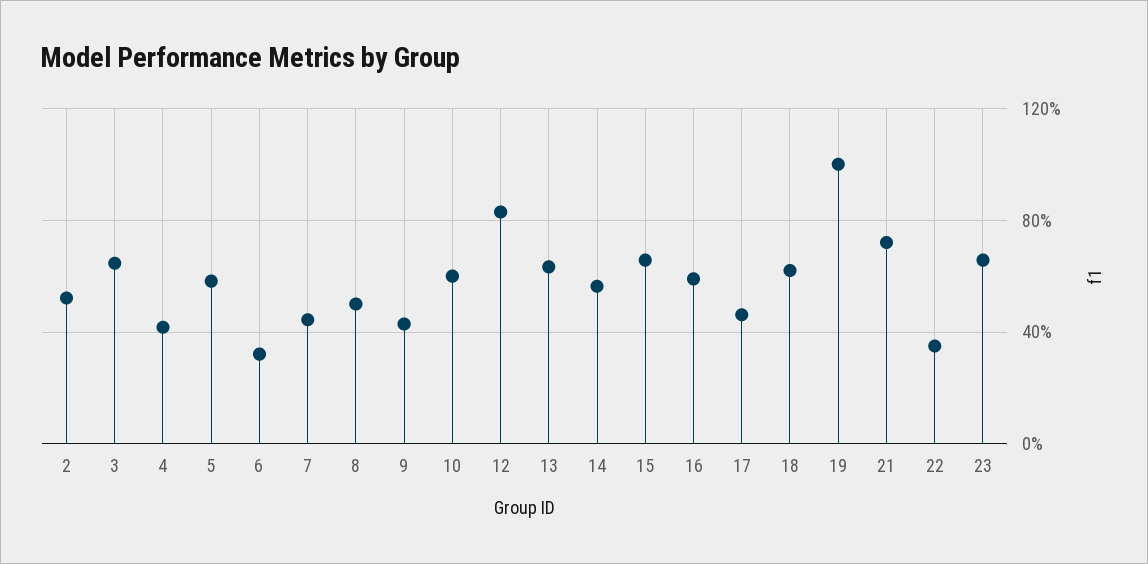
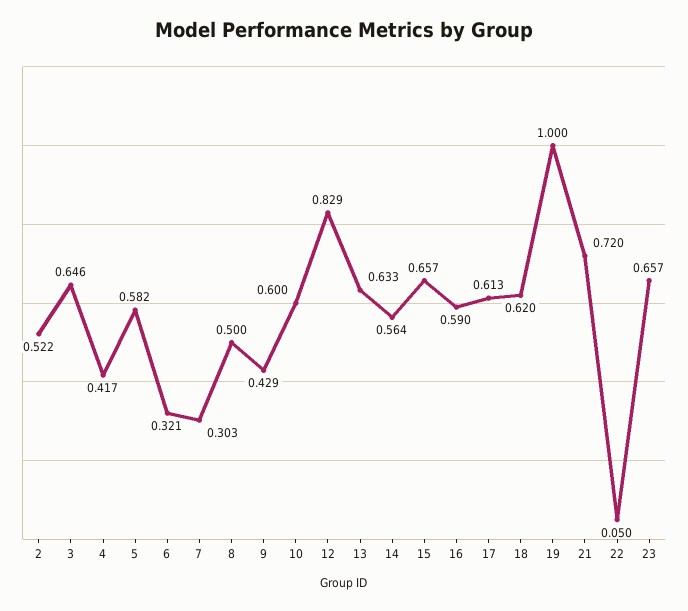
7: 0.45 -> 0.303
17: 0.45 -> 0.613
22: 0.35 -> 0.05

